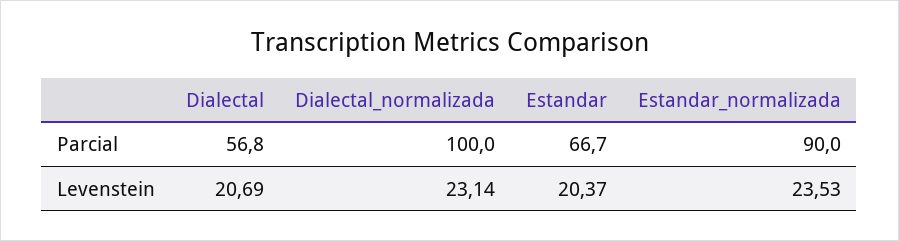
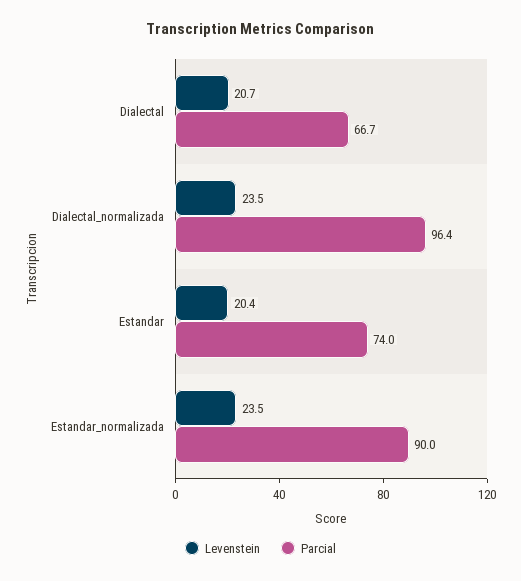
Parcial, Dialectal: 56.8 -> 66.7
Parcial, Dialectal_normalizada: 100 -> 96.4
Parcial, Estandar: 66.7 -> 74
Levenstein, Dialectal_normalizada: 23.14 -> 23.5

